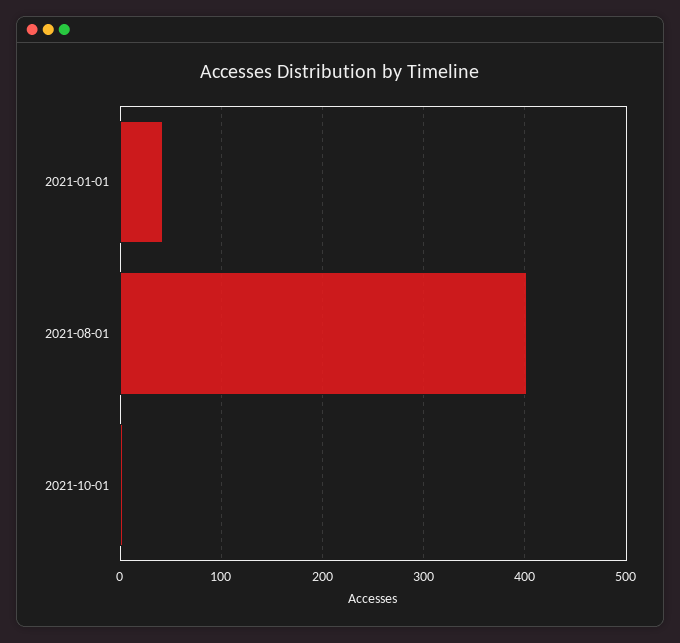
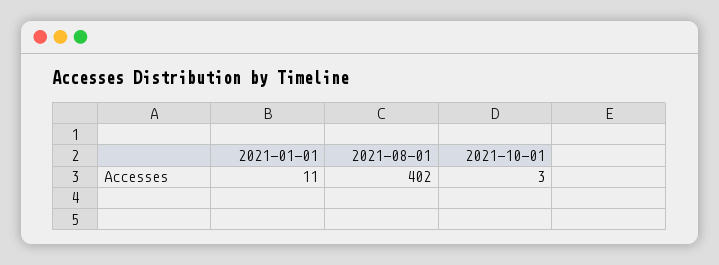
2021-01-01: 40 -> 11

